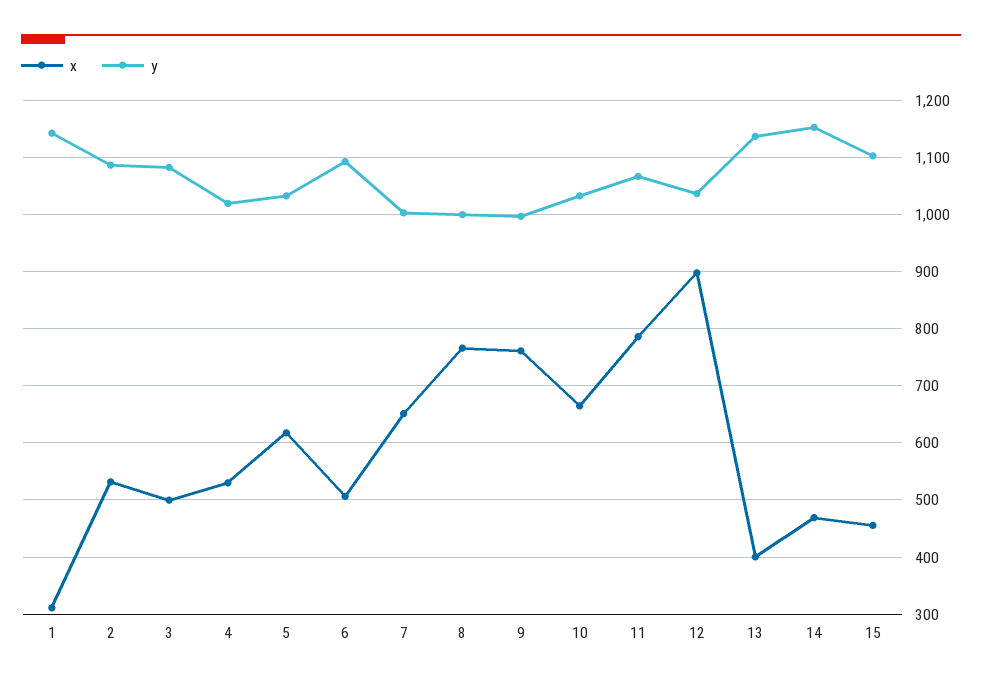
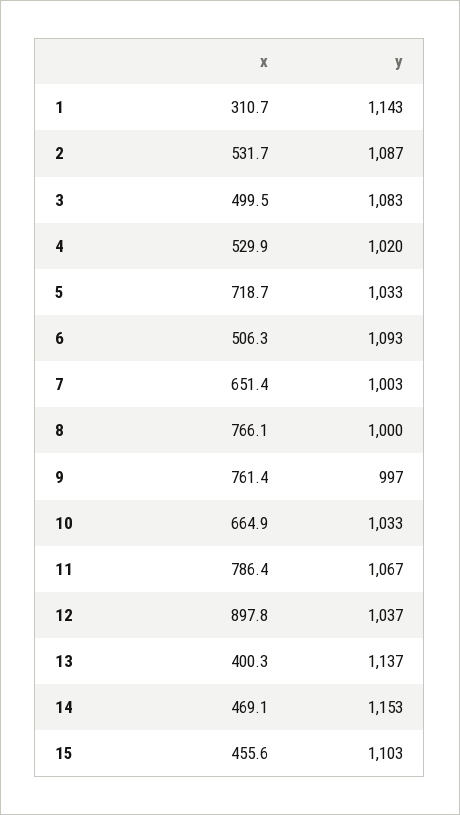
x, 5: 620 -> 718.7

